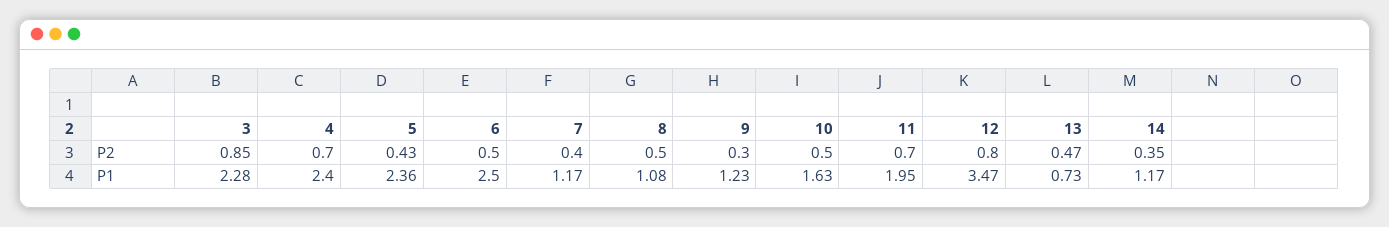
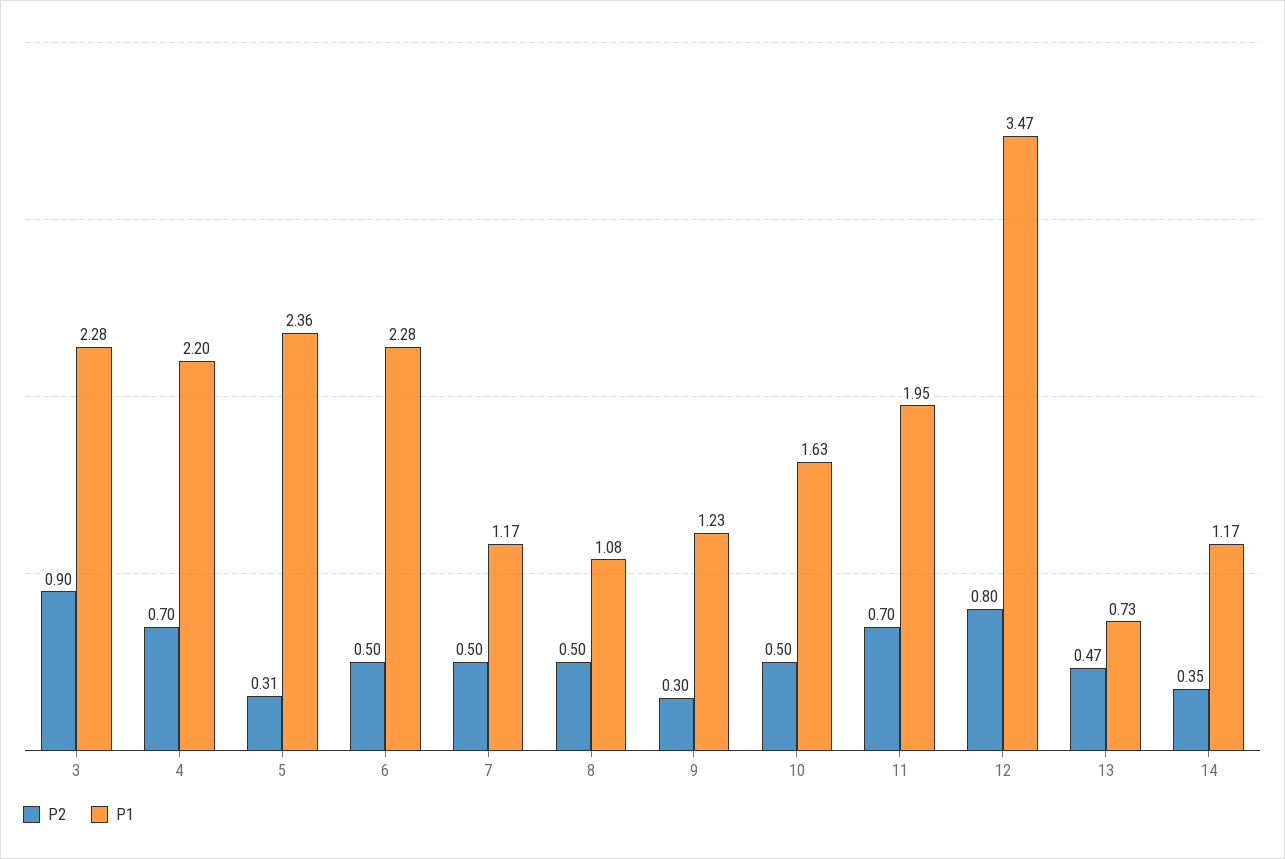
P2, 3: 0.85 -> 0.9
P2, 5: 0.43 -> 0.31
P2, 7: 0.4 -> 0.5
P1, 4: 2.4 -> 2.2
P1, 6: 2.5 -> 2.28

